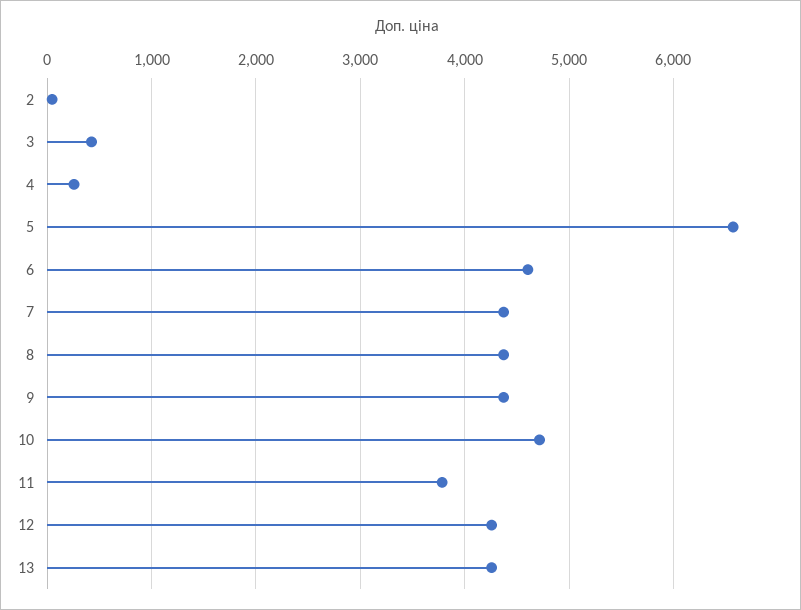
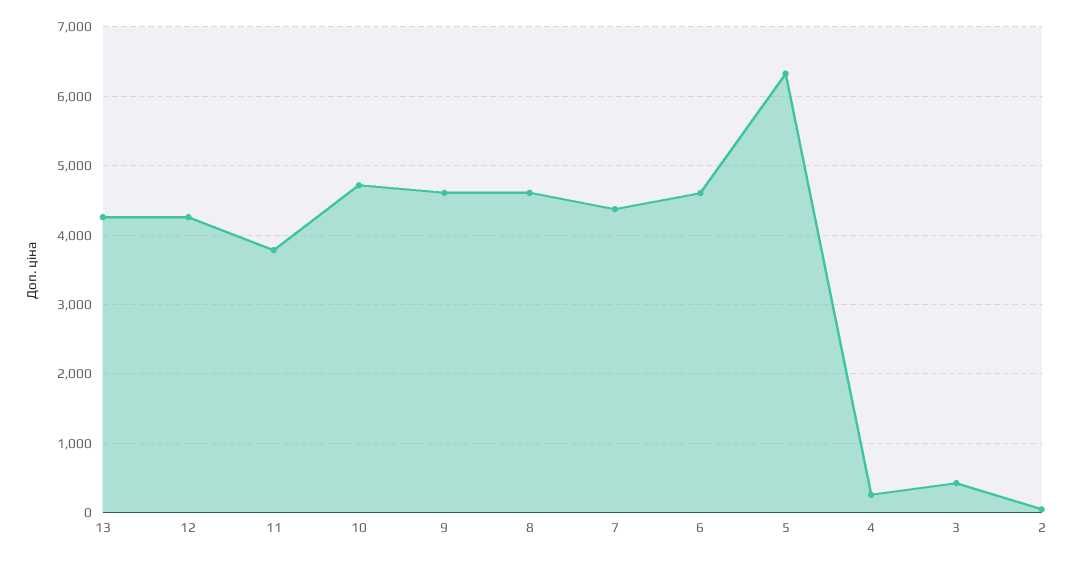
5: 6600 -> 6300
8: 4400 -> 4600
9: 4400 -> 4600

